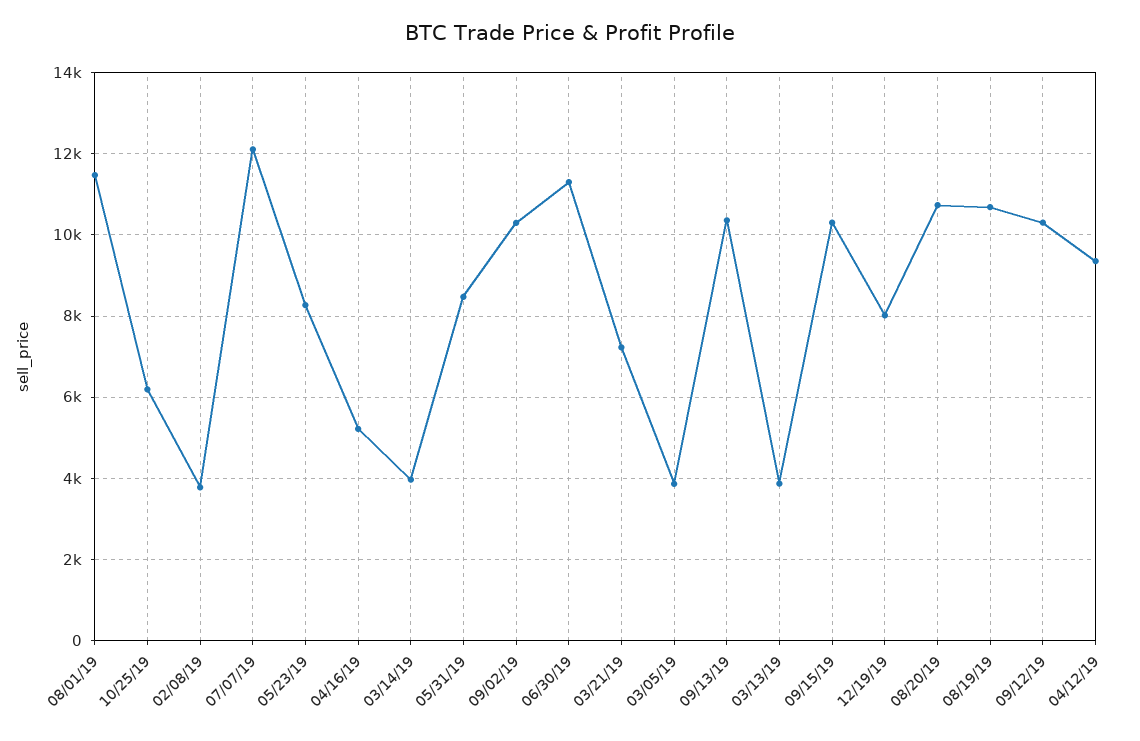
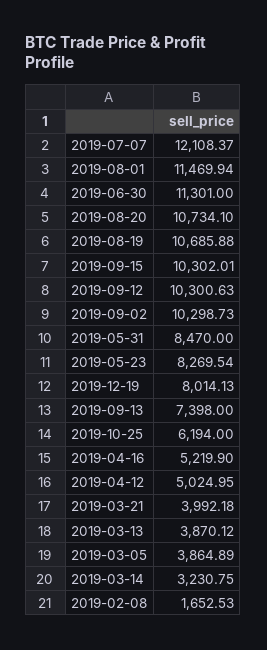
02/08/19: 3800 -> 1652.53
03/14/19: 4000 -> 3230.75
03/21/19: 7200 -> 3992.18
09/13/19: 10400 -> 7398
04/12/19: 9400 -> 5024.95

